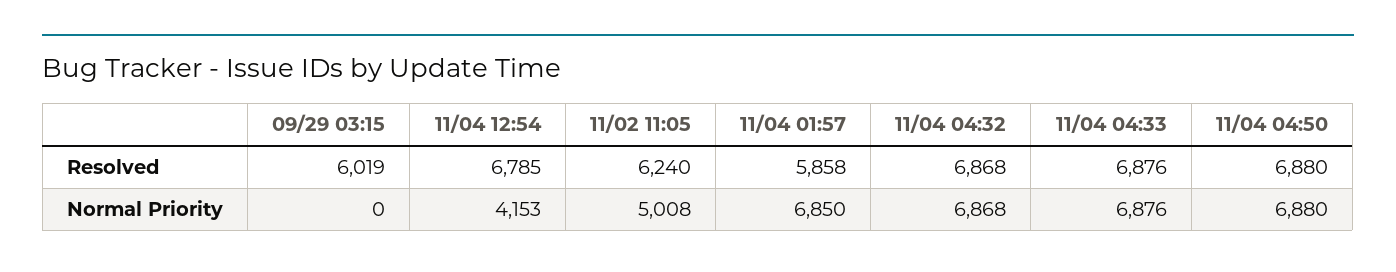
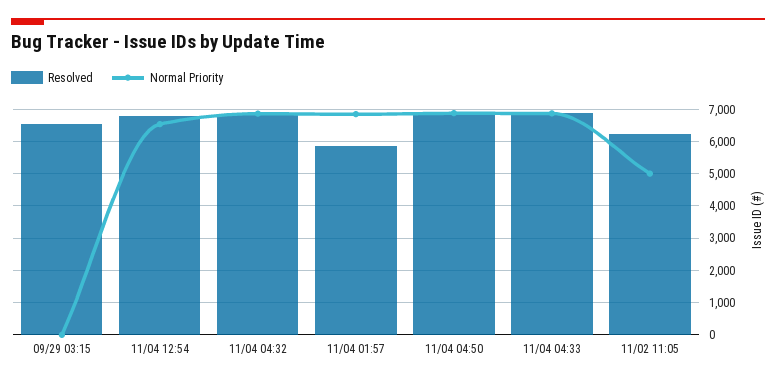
Resolved, 09/29 03:15: 6019 -> 6600
Normal Priority, 11/04 12:54: 4153 -> 6600

